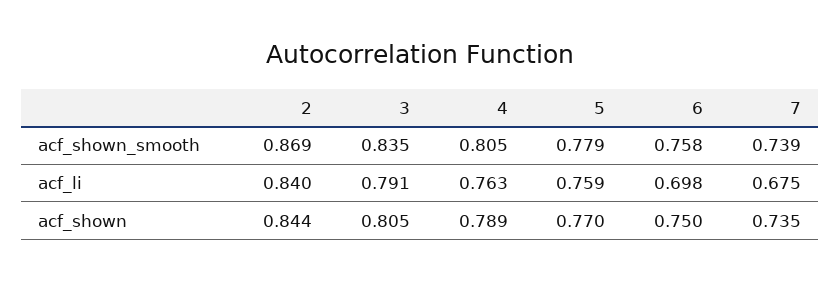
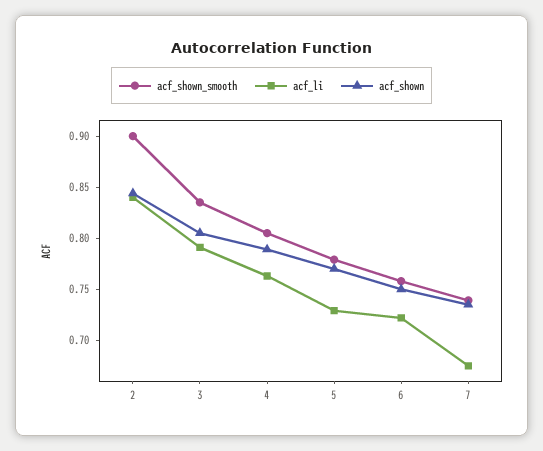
acf_shown_smooth, 2: 0.869 -> 0.9
acf_li, 5: 0.759 -> 0.73
acf_li, 6: 0.698 -> 0.72

